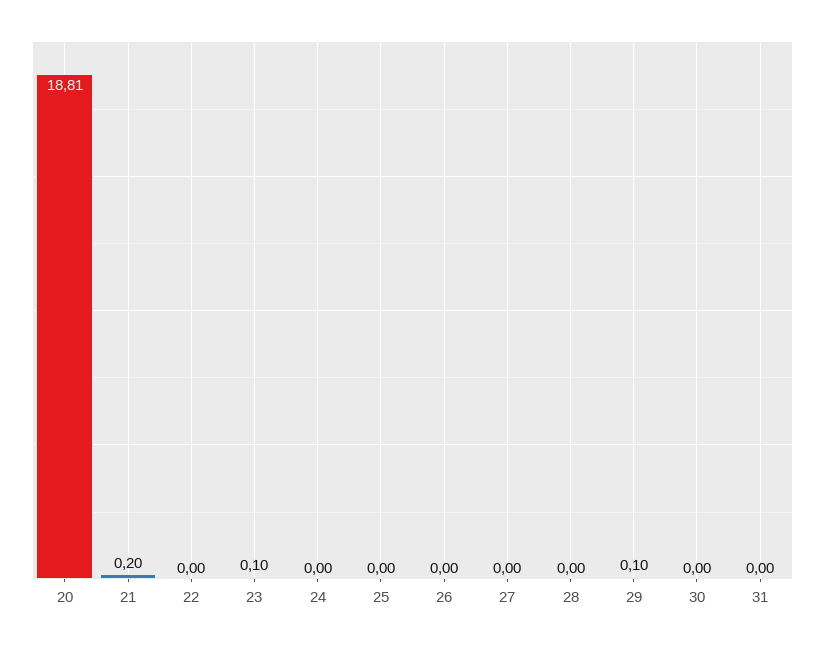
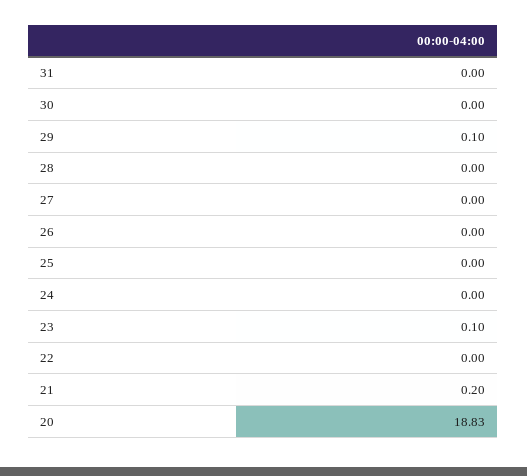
20: 18.81 -> 18.83

